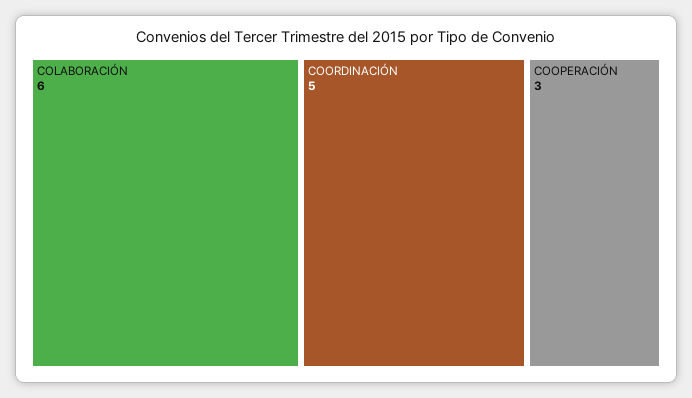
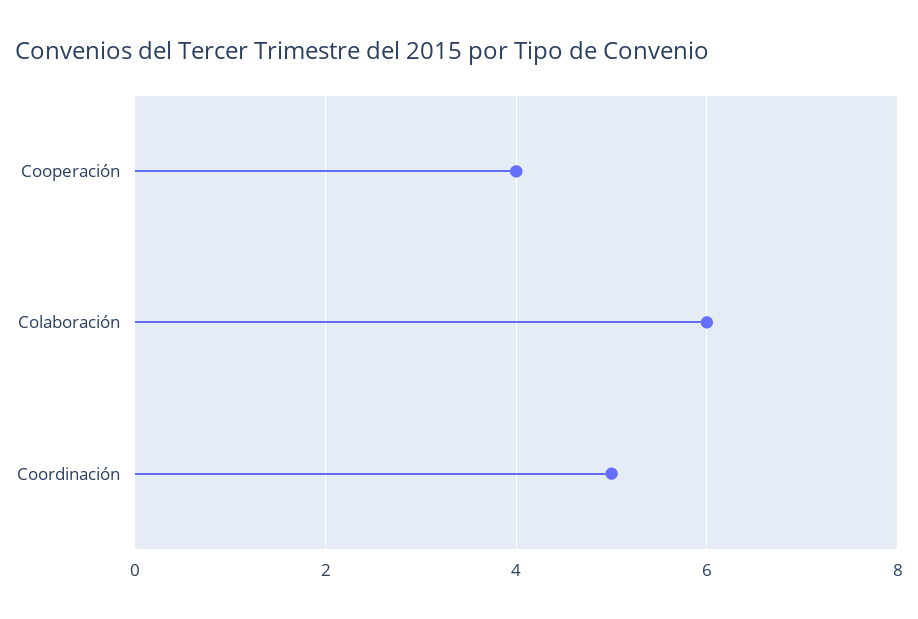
COOPERACIÓN: 3 -> 4

